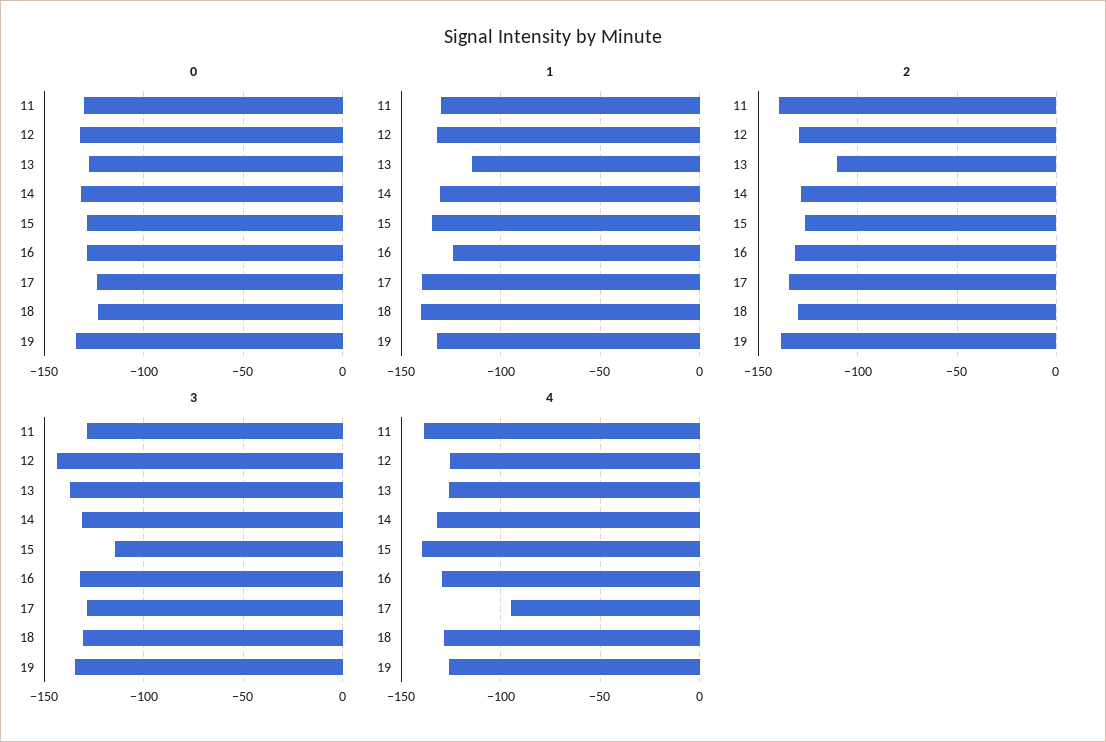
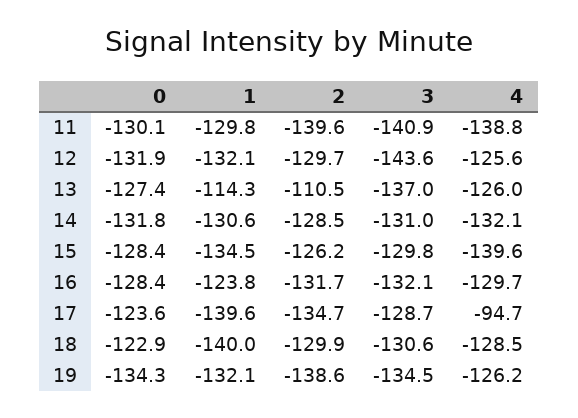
3, 11: -130 -> -140.9
3, 15: -115 -> -129.8

